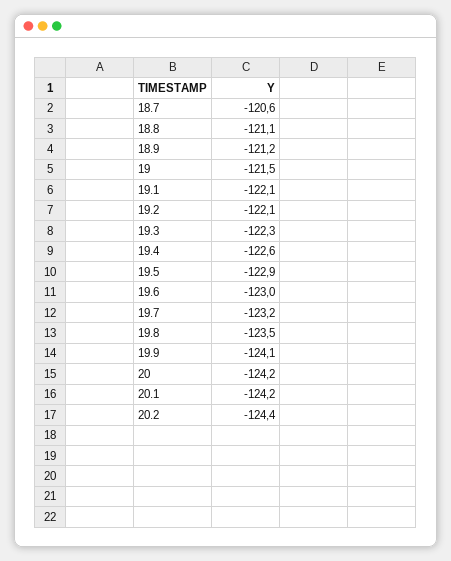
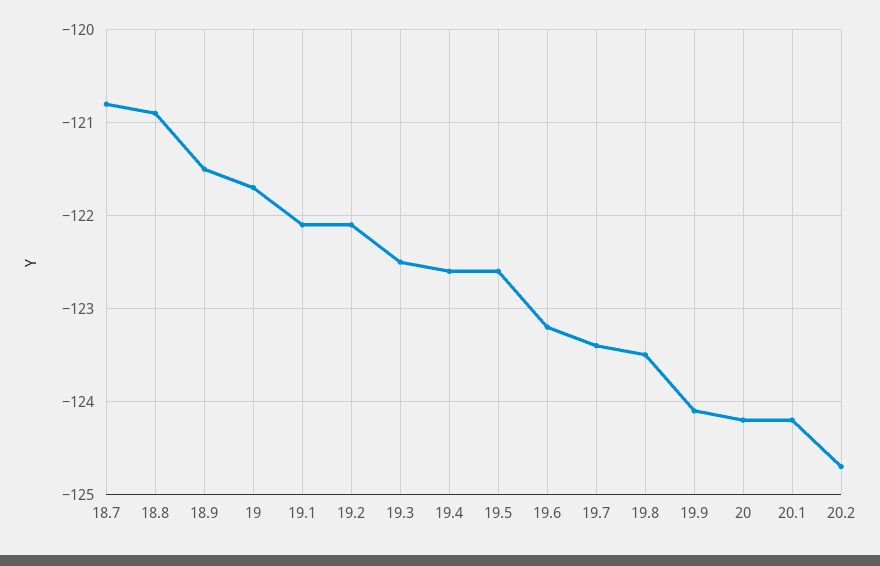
18.7: -120.6 -> -120.8
18.8: -121.1 -> -120.9
18.9: -121.2 -> -121.5
19: -121.5 -> -121.7
19.3: -122.3 -> -122.5
19.5: -122.9 -> -122.6
19.6: -123 -> -123.2
19.7: -123.2 -> -123.4
20.2: -124.4 -> -124.7

